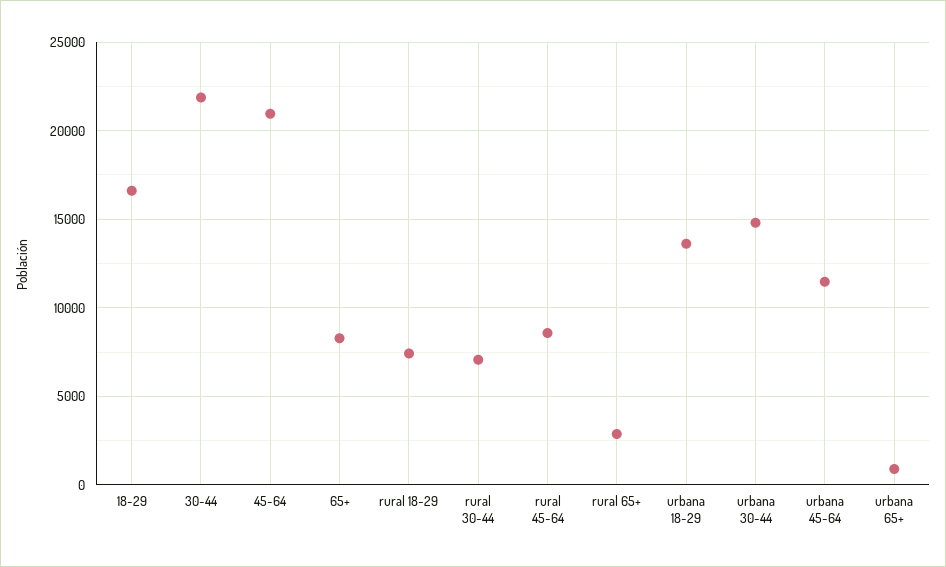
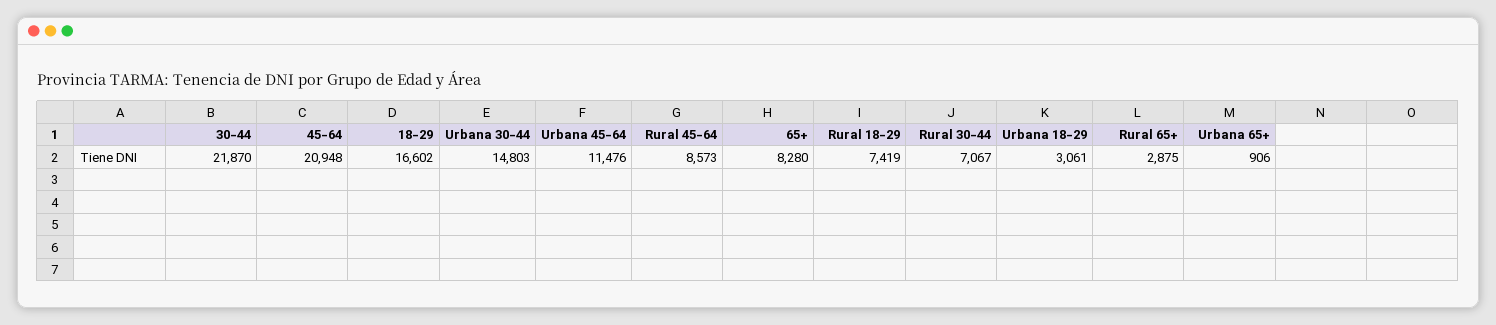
urbana 18-29: 13500 -> 3061

